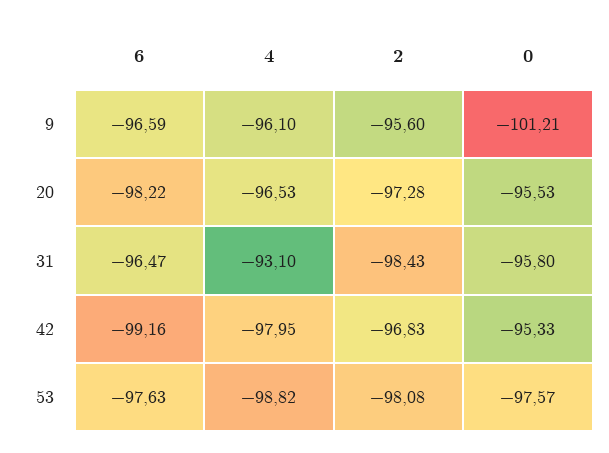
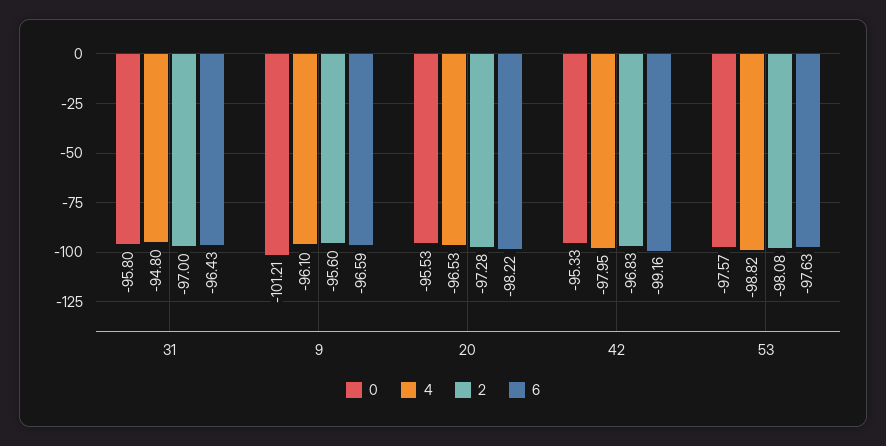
6, 31: -96.47 -> -96.43
4, 31: -93.1 -> -94.8
2, 31: -98.43 -> -97

